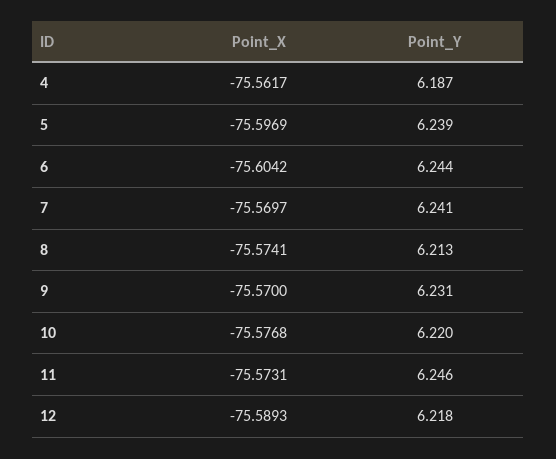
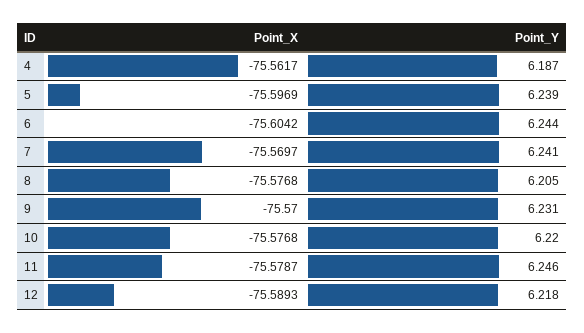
Point_X, 8: -75.5741 -> -75.5768
Point_Y, 8: 6.213 -> 6.205
Point_X, 11: -75.5731 -> -75.5787

